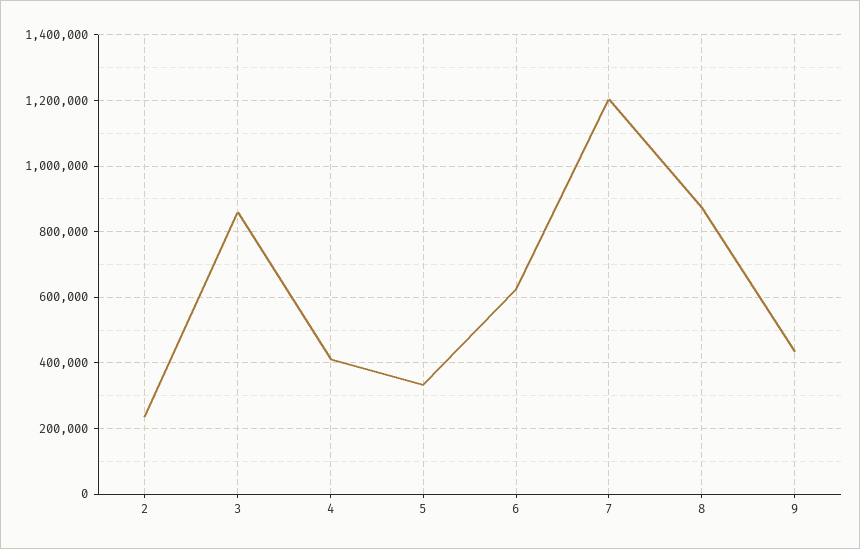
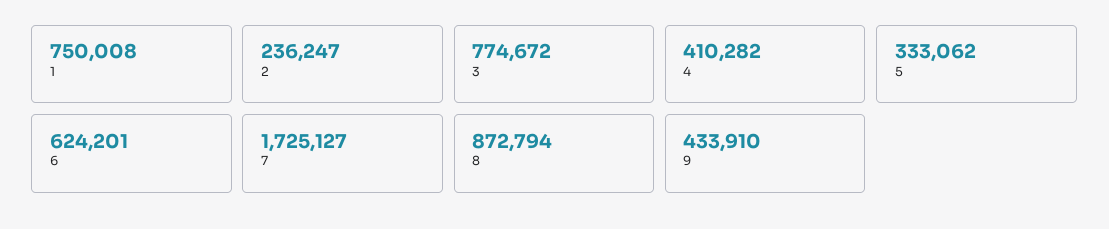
3: 860000 -> 774672
7: 1200000 -> 1725127
1: none -> 750008

